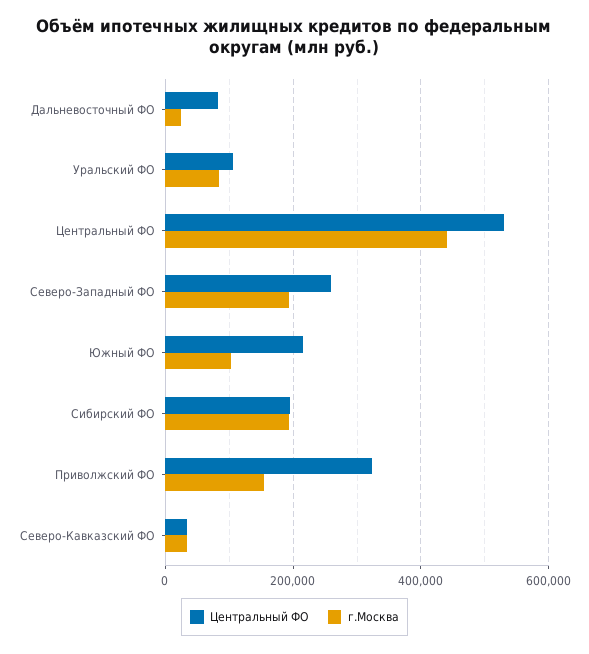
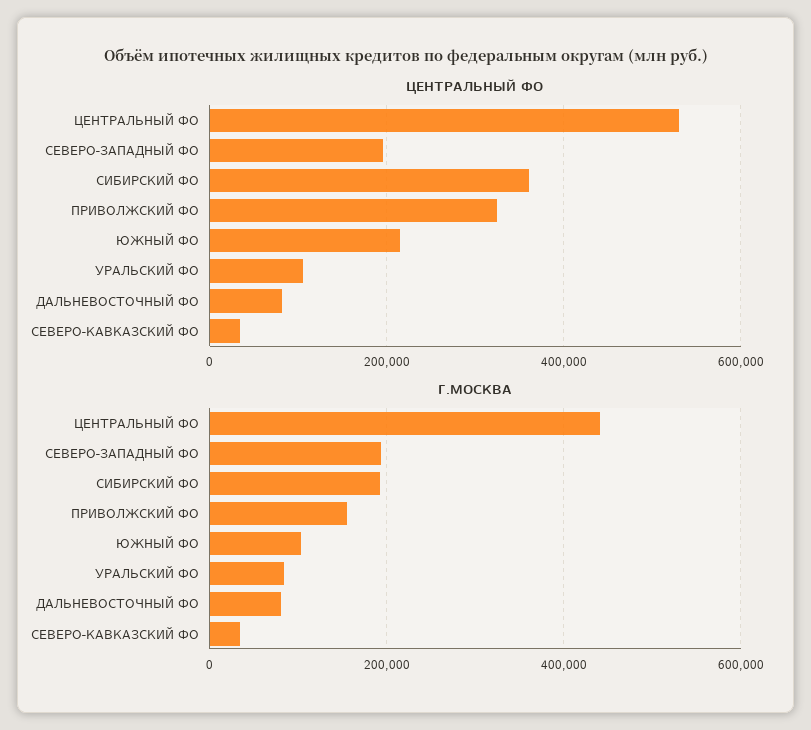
г.Москва, Дальневосточный ФО: 20000 -> 80000
Центральный ФО, Северо-Западный ФО: 260000 -> 200000
Центральный ФО, Сибирский ФО: 200000 -> 360000

